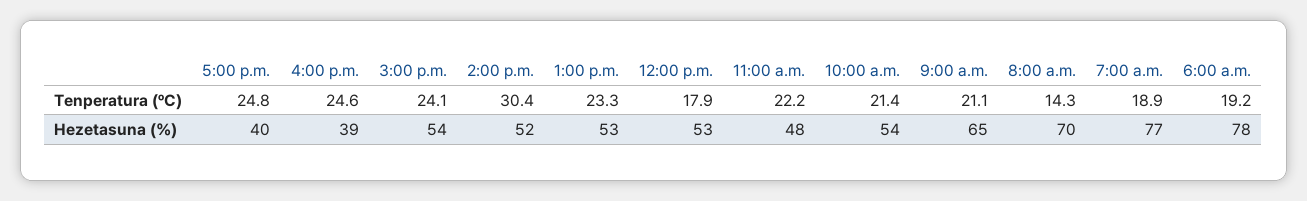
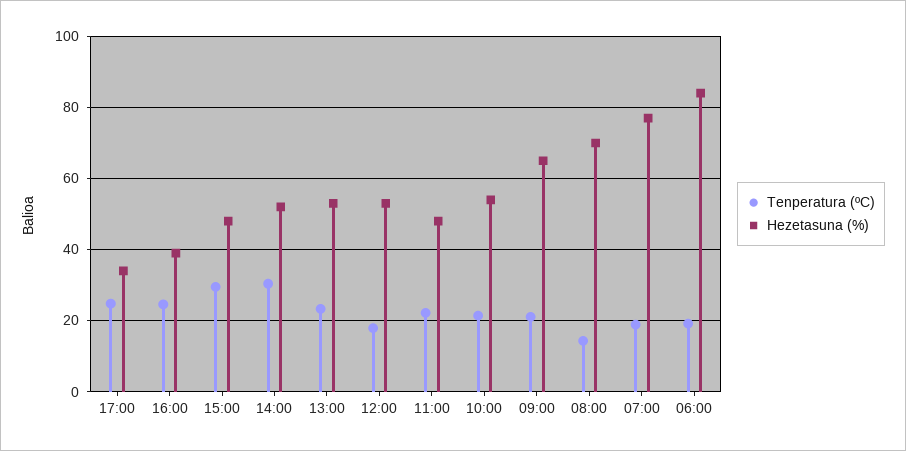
Tenperatura (ºC), 3:00 p.m.: 24.1 -> 30
Hezetasuna (%), 5:00 p.m.: 40 -> 34
Hezetasuna (%), 3:00 p.m.: 54 -> 48
Hezetasuna (%), 6:00 a.m.: 78 -> 84

